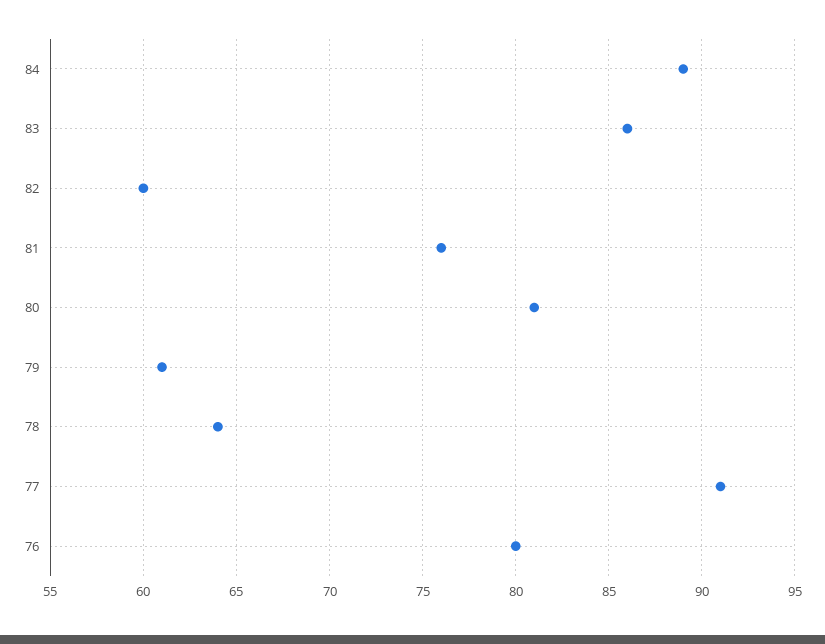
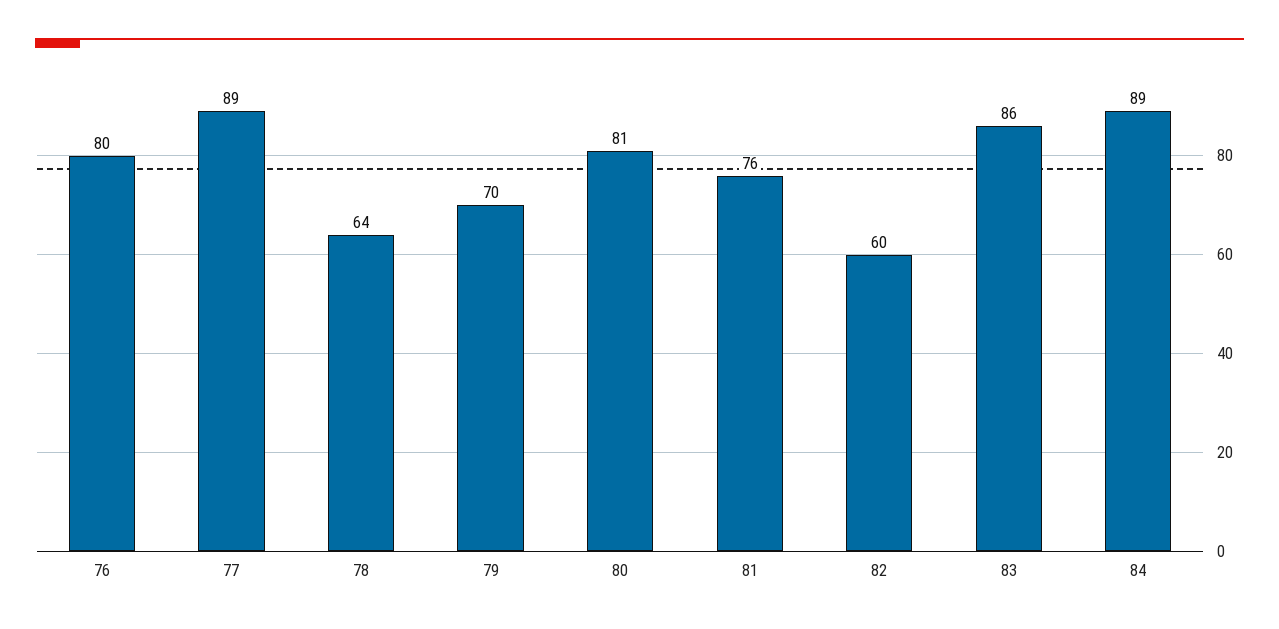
79: 61 -> 70
77: 91 -> 89

